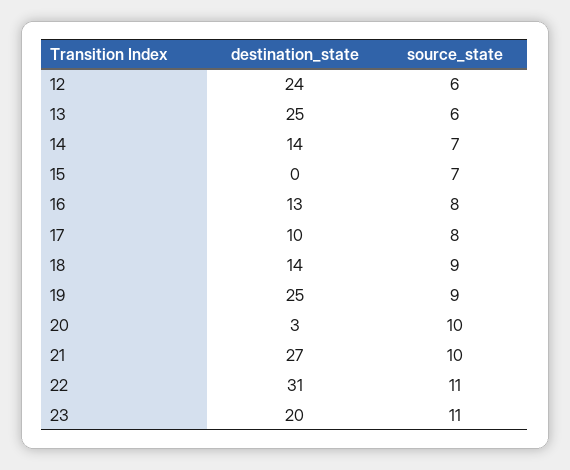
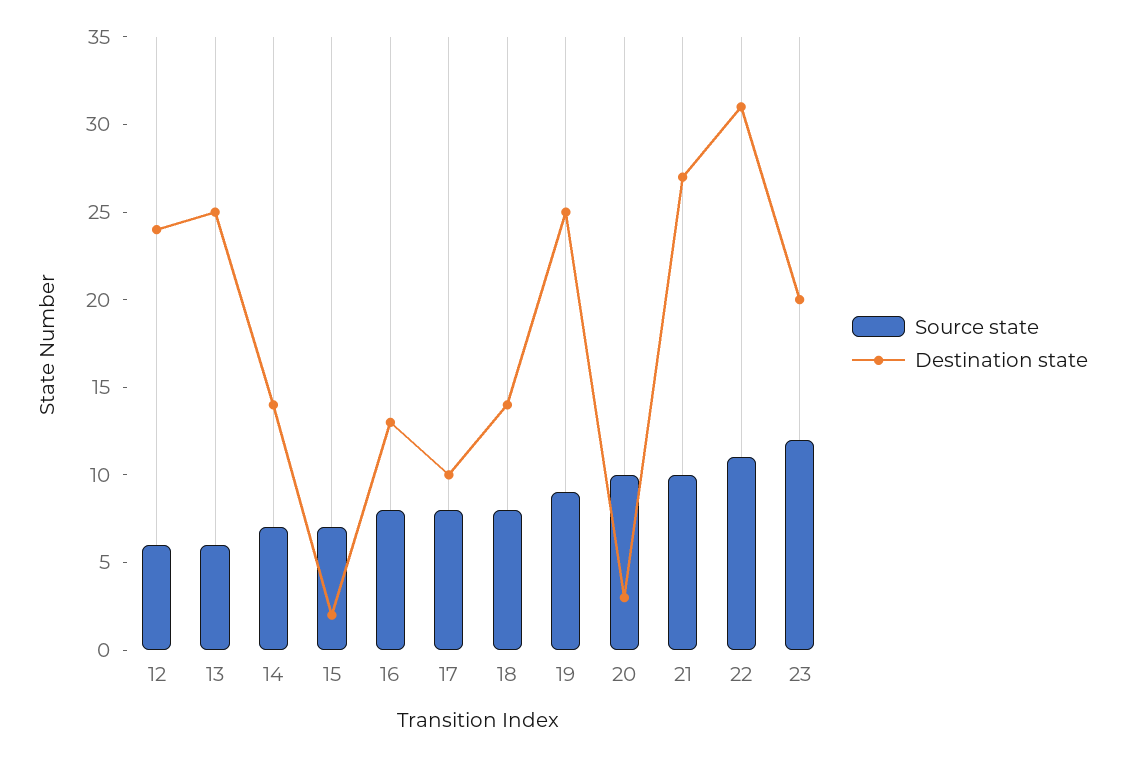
destination_state, 15: 0 -> 2
source_state, 18: 9 -> 8
source_state, 23: 11 -> 12

